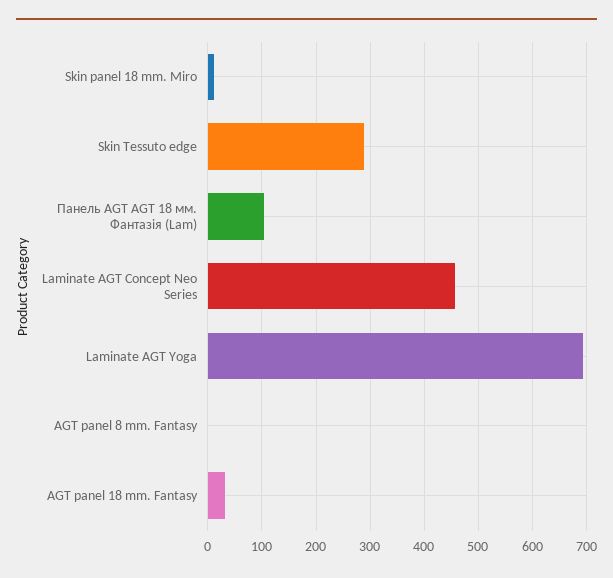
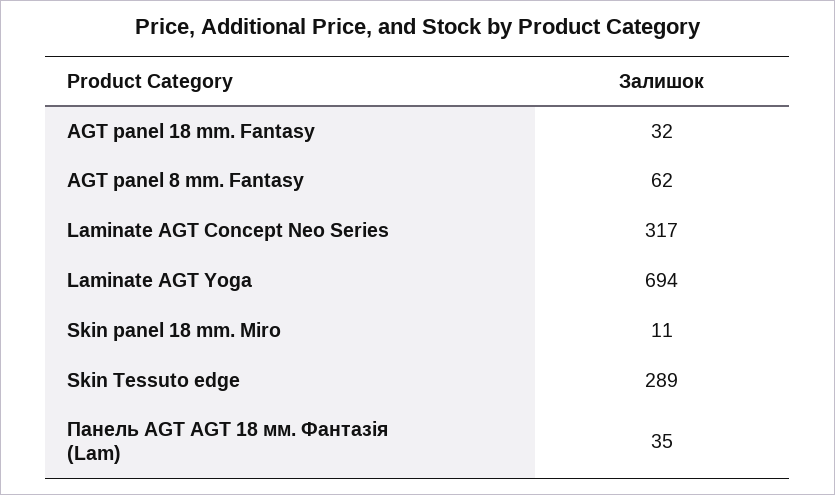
Панель AGT AGT 18 мм. Фантазія (Lam): 100 -> 35
Laminate AGT Concept Neo Series: 460 -> 317
AGT panel 8 mm. Fantasy: 0 -> 62

